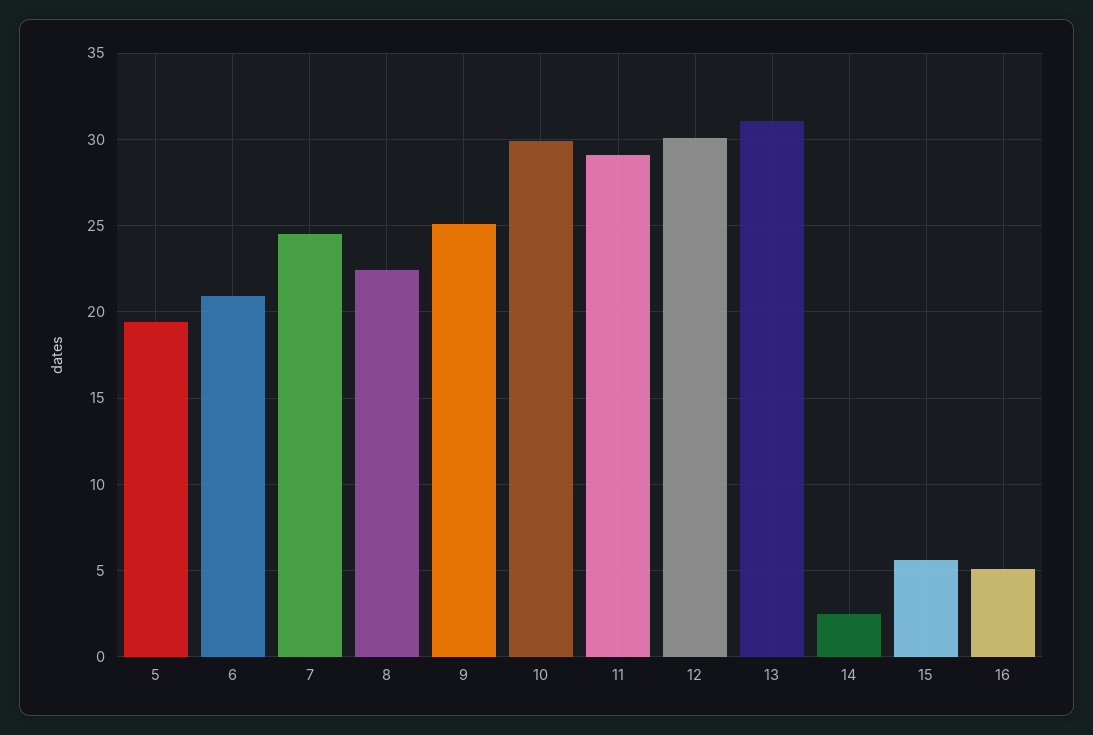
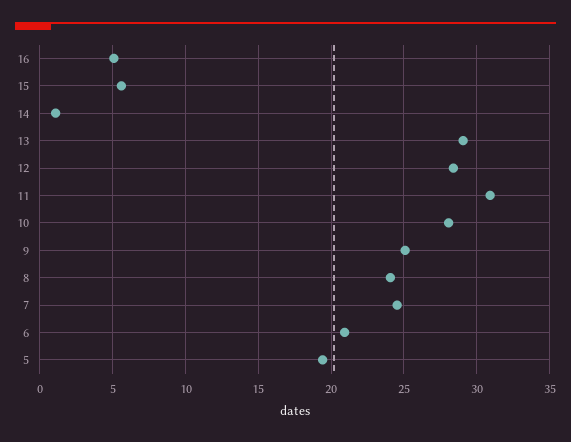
8: 22.5 -> 24
10: 30 -> 28
11: 29 -> 31
12: 30 -> 28.5
13: 31 -> 29
14: 2.5 -> 1

